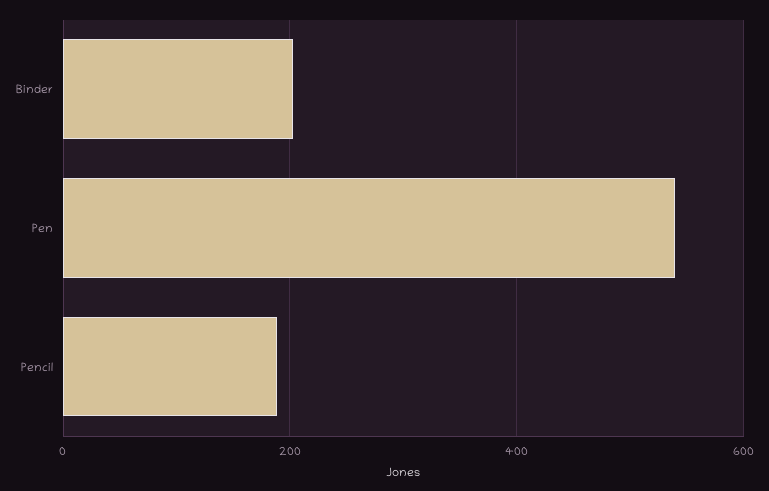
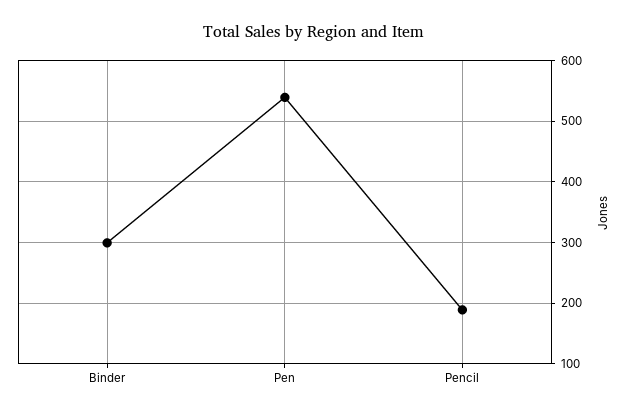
Binder: 200 -> 300

